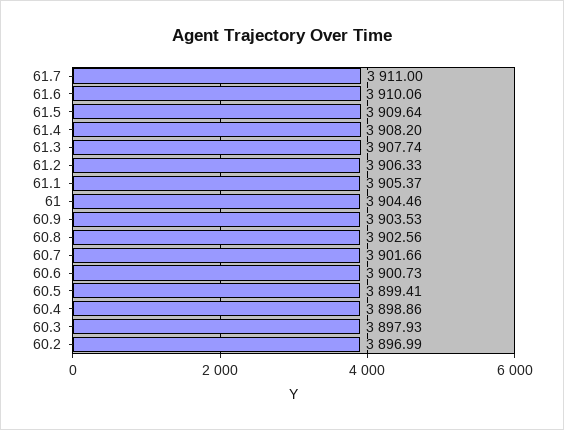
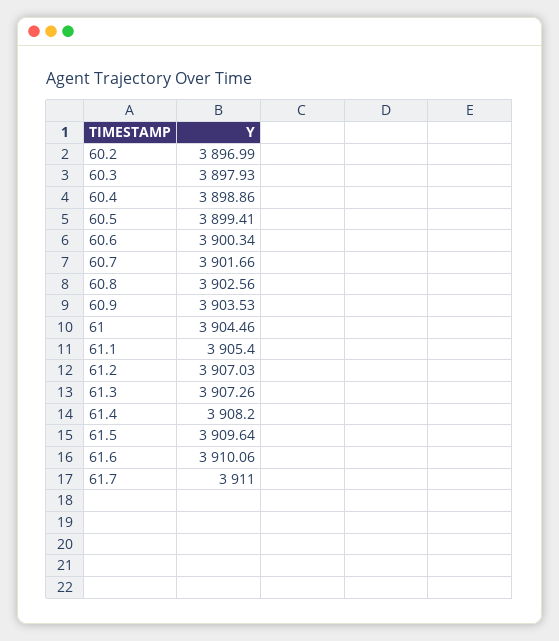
61.3: 3907.74 -> 3907.26
61.2: 3906.33 -> 3907.03
61.1: 3905.37 -> 3905.4
60.6: 3900.73 -> 3900.34

